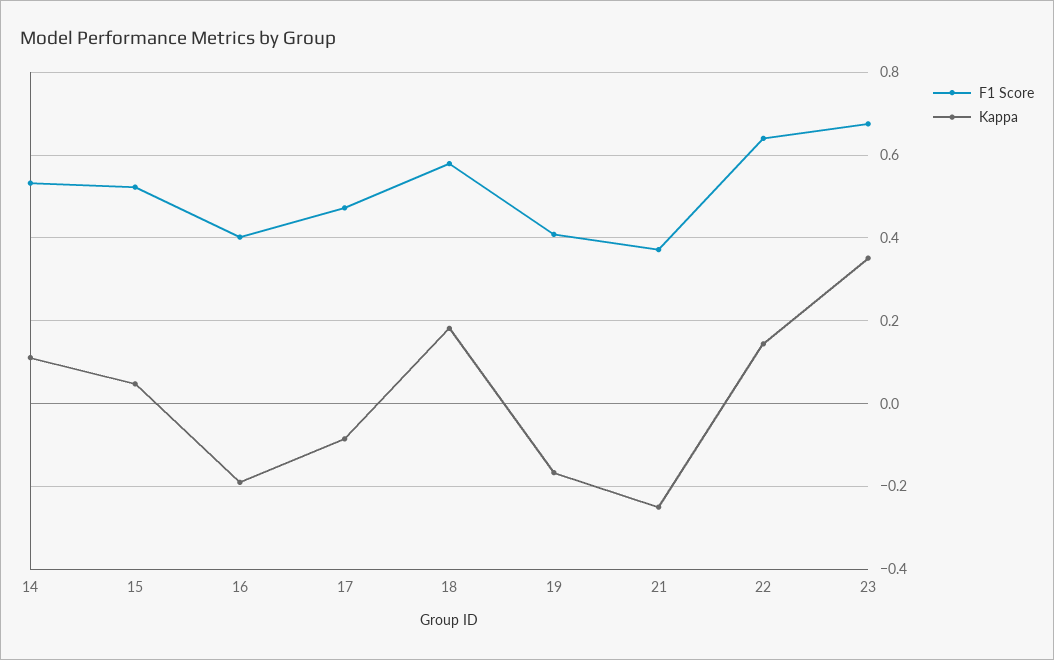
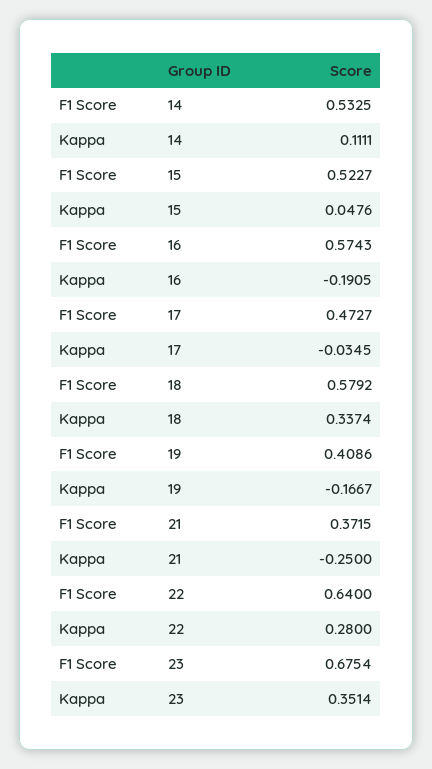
F1 Score, 16: 0.4 -> 0.5743
Kappa, 17: -0.08 -> -0.0345
Kappa, 18: 0.18 -> 0.3374
Kappa, 22: 0.14 -> 0.28

